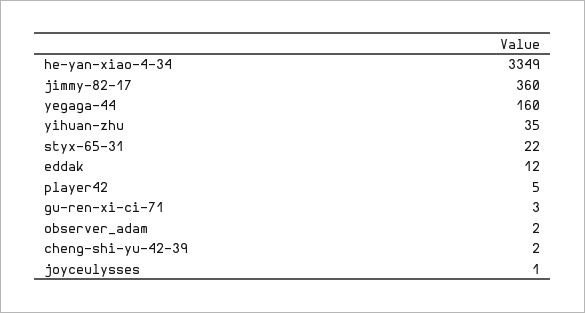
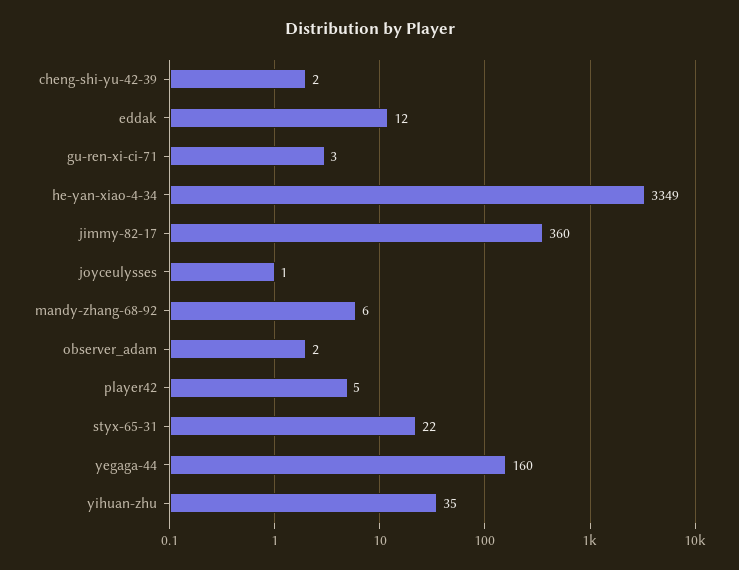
mandy-zhang-68-92: none -> 6

